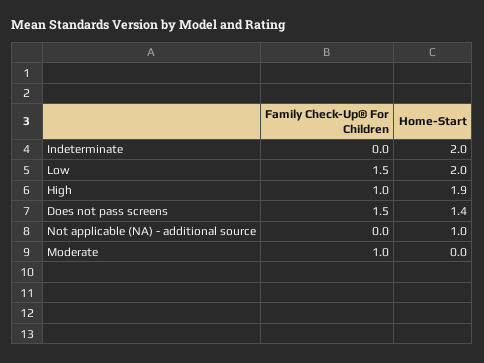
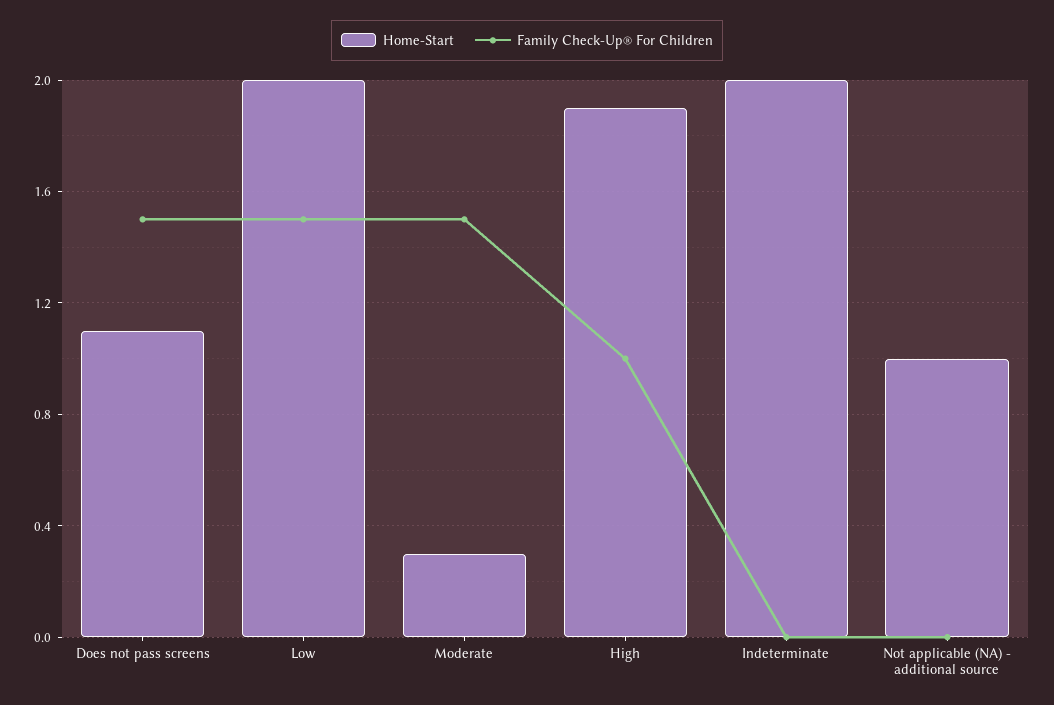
Home-Start, Does not pass screens: 1.4 -> 1.1
Family Check-Up® For Children, Moderate: 1 -> 1.5
Home-Start, Moderate: 0 -> 0.3

